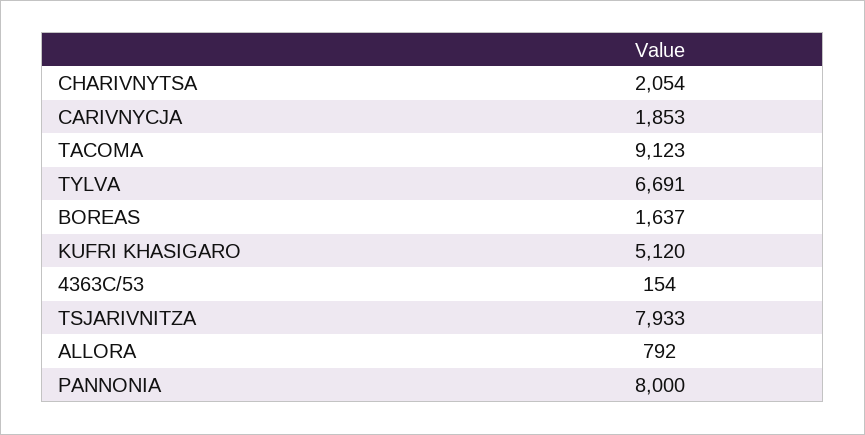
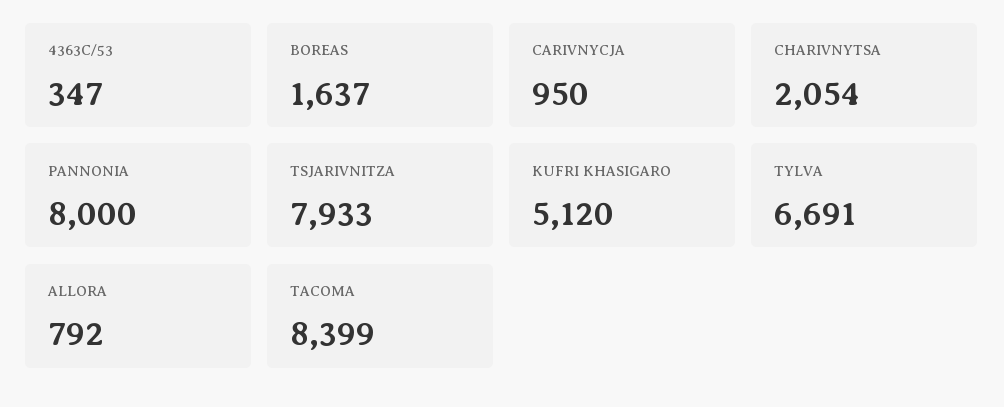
CARIVNYCJA: 1853 -> 950
TACOMA: 9123 -> 8399
4363C/53: 154 -> 347

